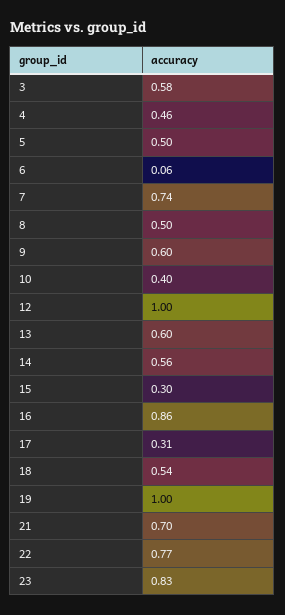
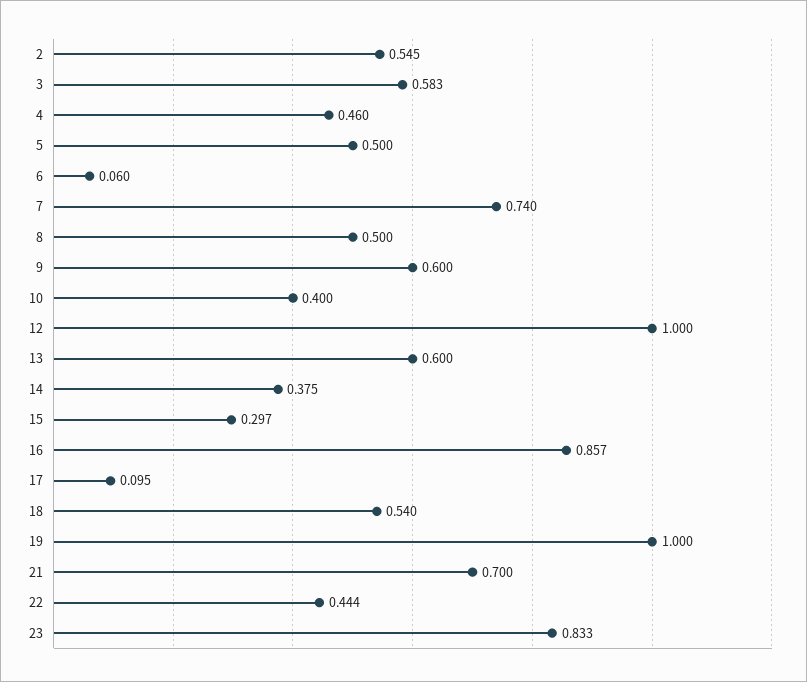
14: 0.56 -> 0.375
17: 0.31 -> 0.095
22: 0.77 -> 0.444
2: none -> 0.545

